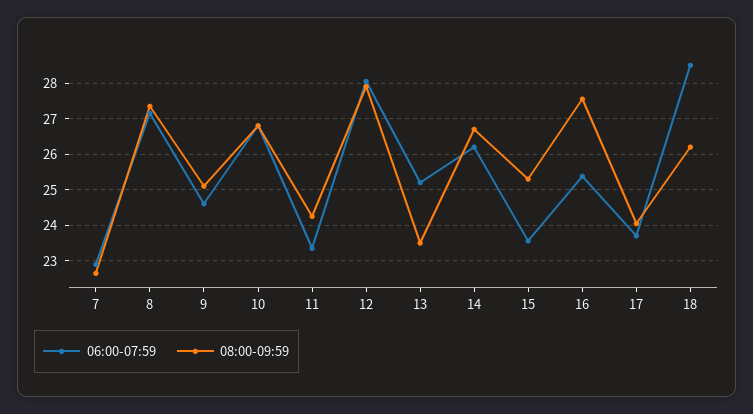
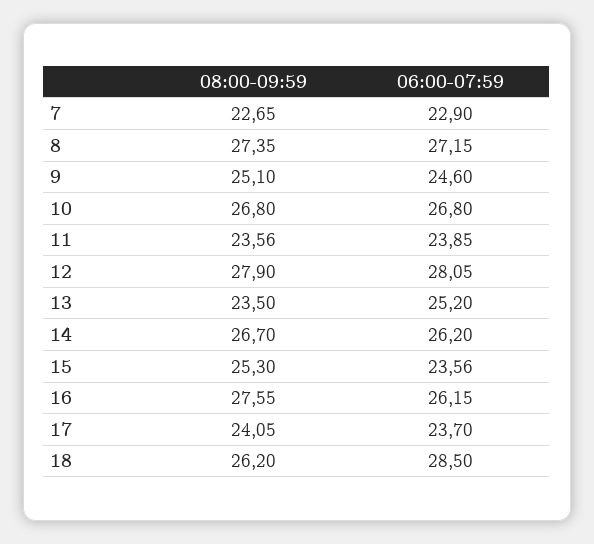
06:00-07:59, 11: 23.4 -> 23.85
08:00-09:59, 11: 24.2 -> 23.56
06:00-07:59, 16: 25.4 -> 26.15

